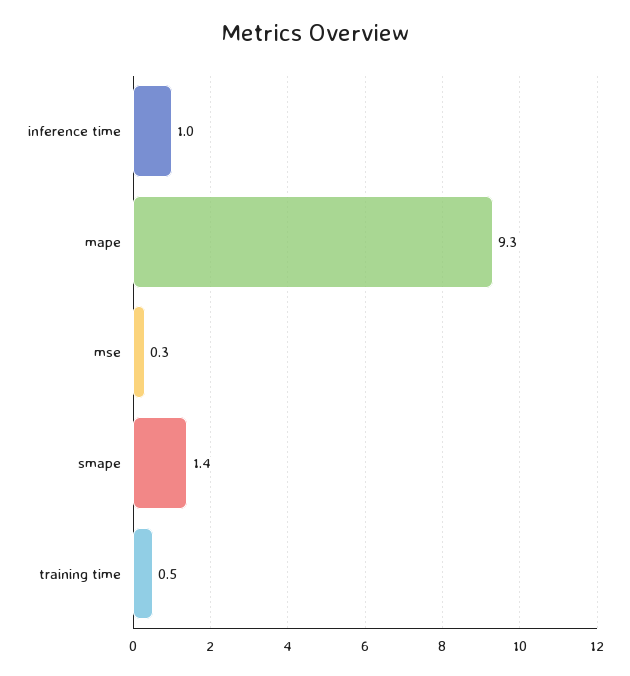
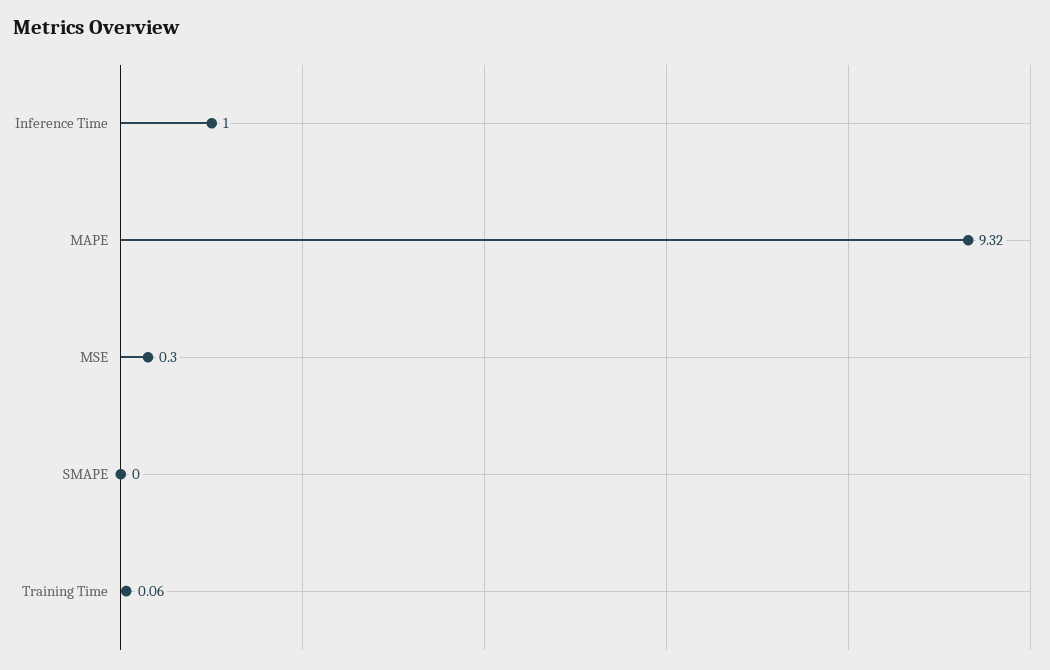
smape: 1.4 -> 0
training time: 0.5 -> 0.06

